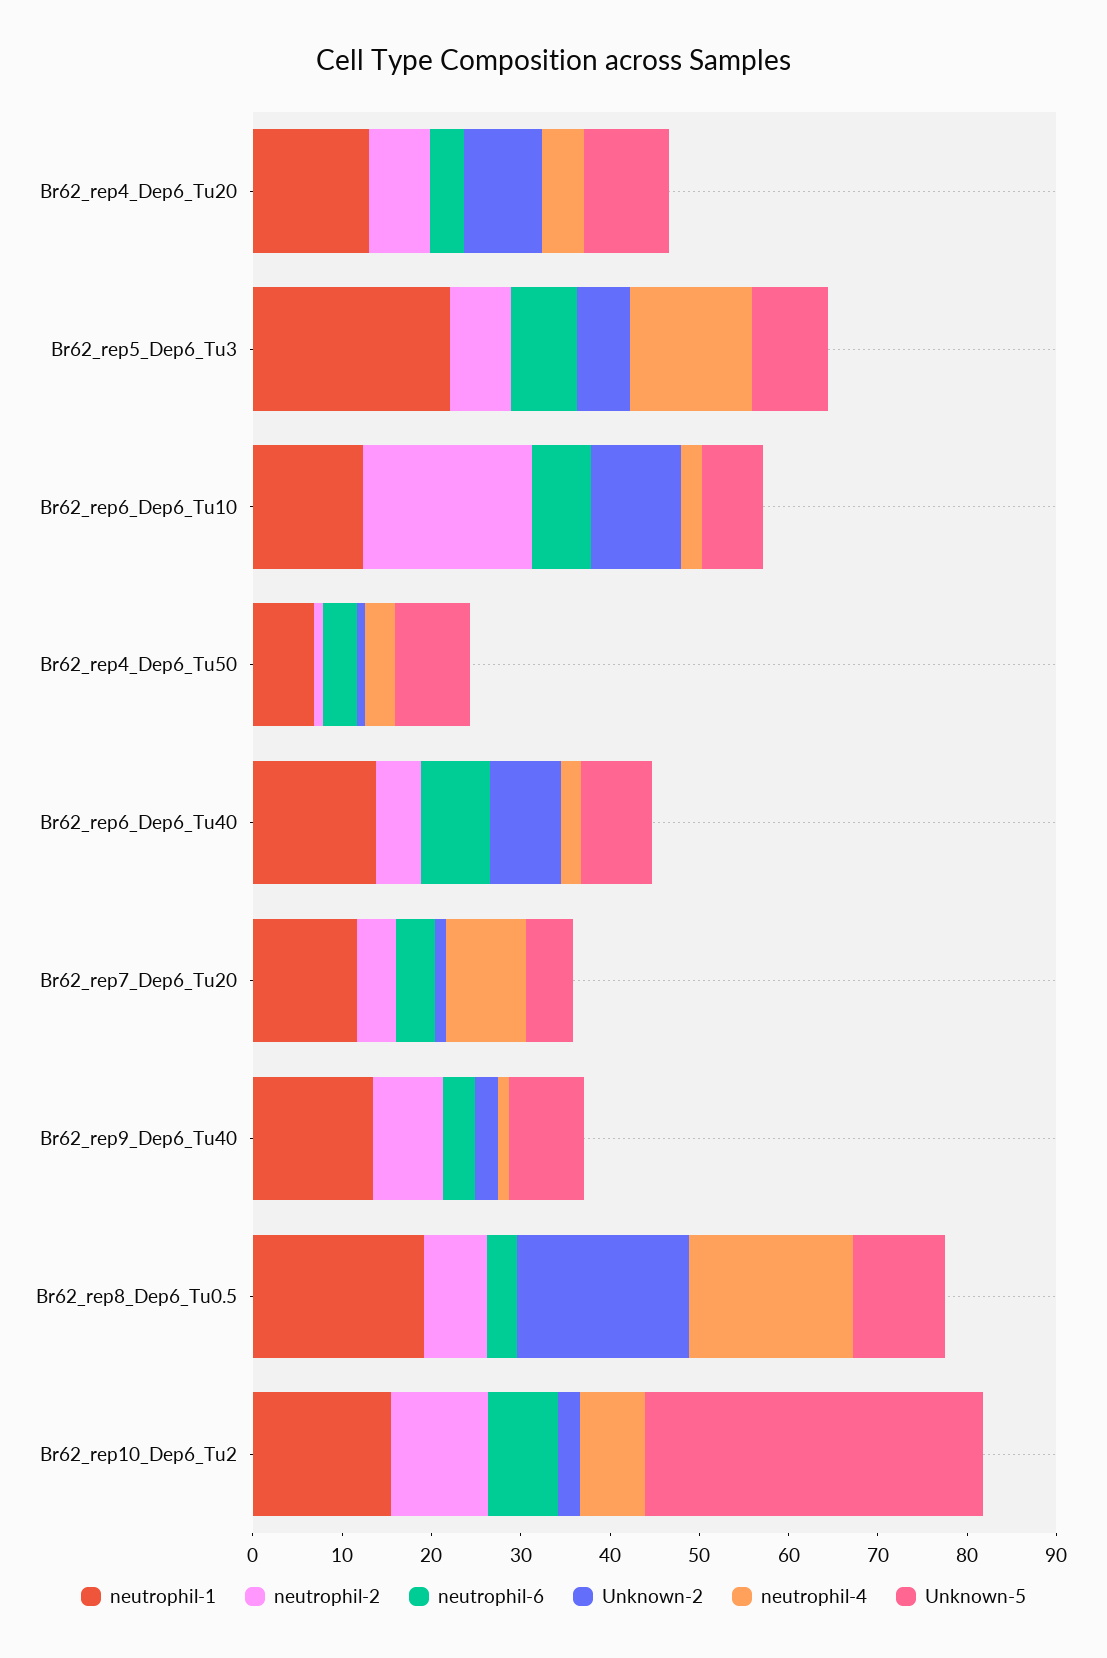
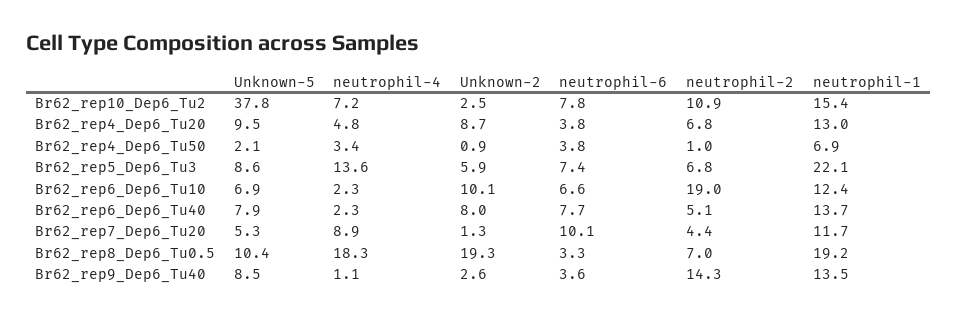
Unknown-5, Br62_rep4_Dep6_Tu50: 8 -> 2.1
neutrophil-6, Br62_rep7_Dep6_Tu20: 4 -> 10.1
neutrophil-2, Br62_rep9_Dep6_Tu40: 8 -> 14.3

